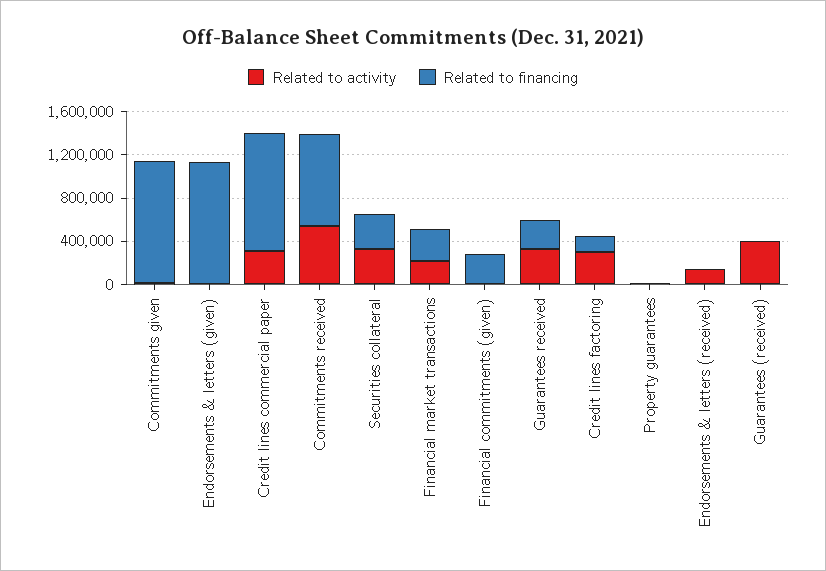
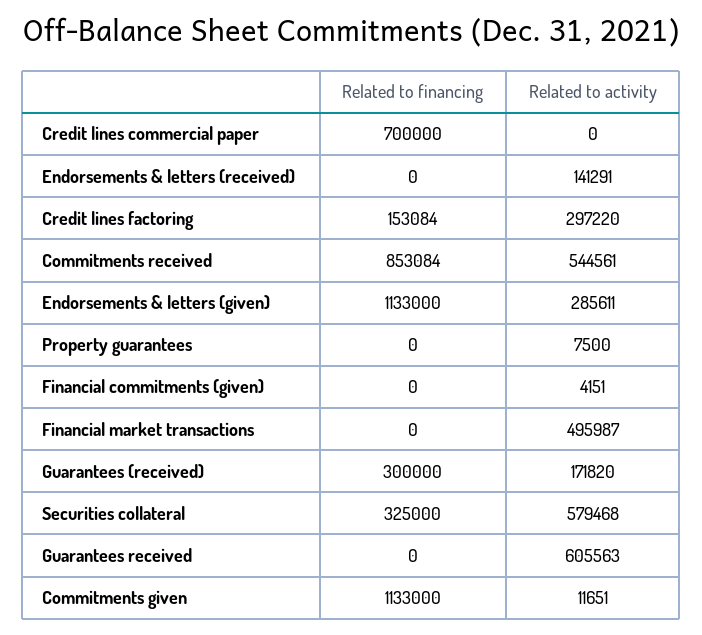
Related to activity, Endorsements & letters (given): 0 -> 285611
Related to activity, Credit lines commercial paper: 300000 -> 0
Related to financing, Credit lines commercial paper: 1100000 -> 700000
Related to activity, Securities collateral: 300000 -> 579468
Related to activity, Financial market transactions: 200000 -> 495987
Related to financing, Financial market transactions: 300000 -> 0
Related to financing, Financial commitments (given): 300000 -> 0
Related to activity, Guarantees received: 300000 -> 605563
Related to financing, Guarantees received: 300000 -> 0
Related to activity, Guarantees (received): 400000 -> 171820
Related to financing, Guarantees (received): 0 -> 300000

